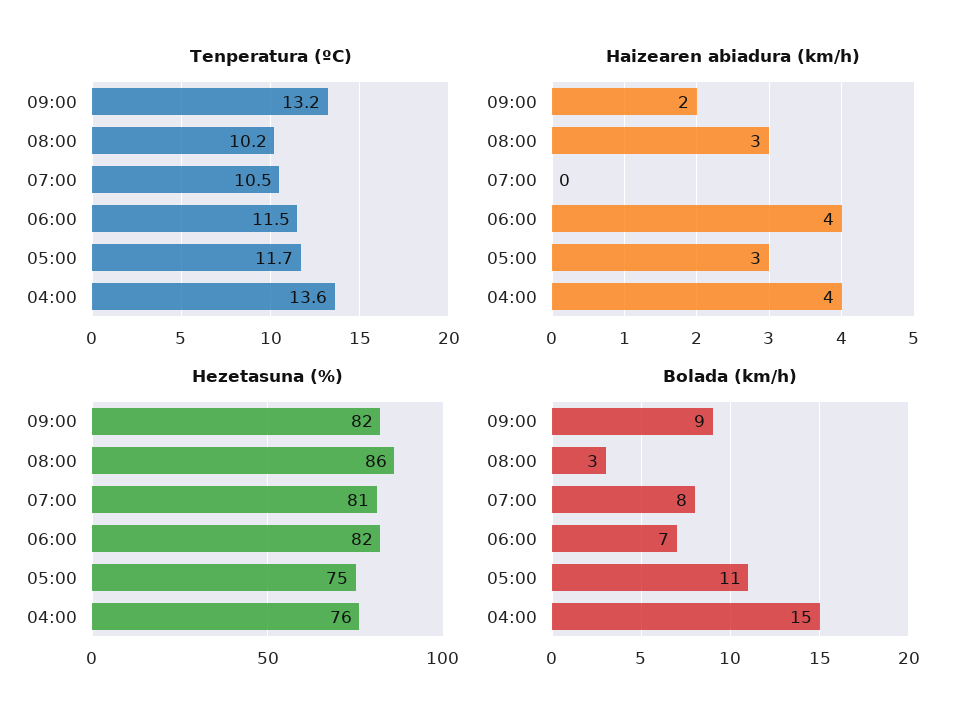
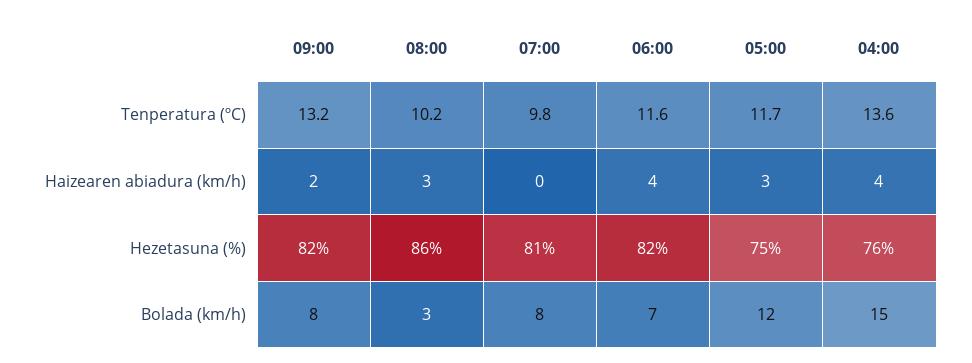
Tenperatura (ºC), 07:00: 10.5 -> 9.8
Tenperatura (ºC), 06:00: 11.5 -> 11.6
Bolada (km/h), 09:00: 9 -> 8
Bolada (km/h), 05:00: 11 -> 12

